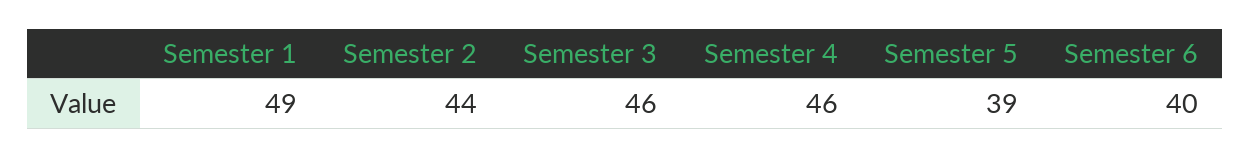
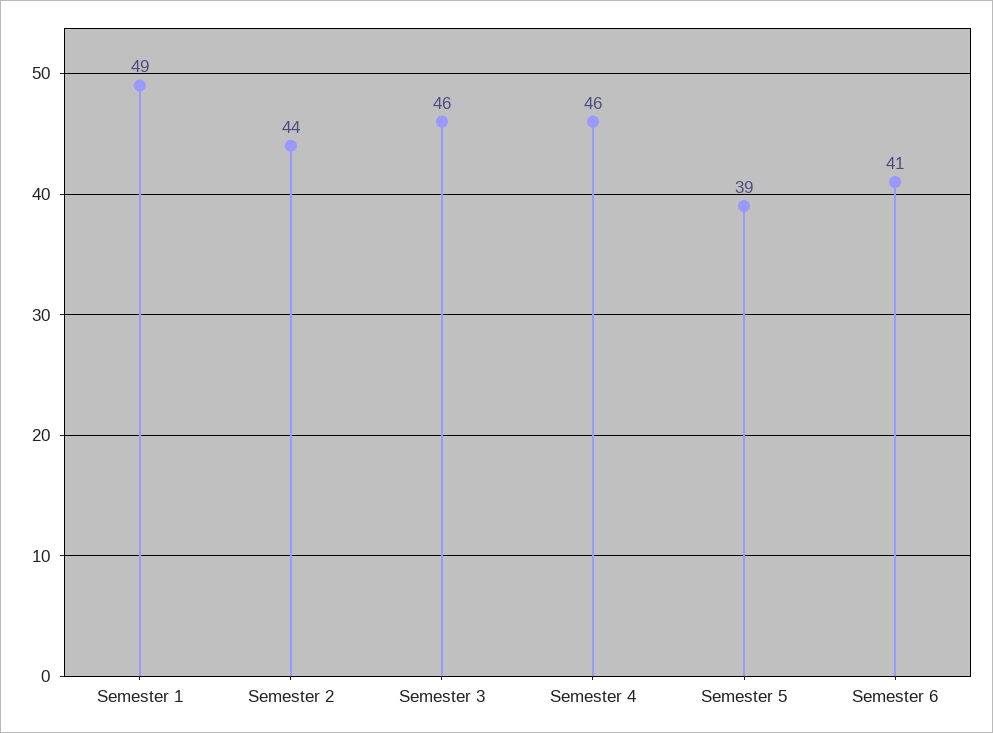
Semester 6: 40 -> 41

